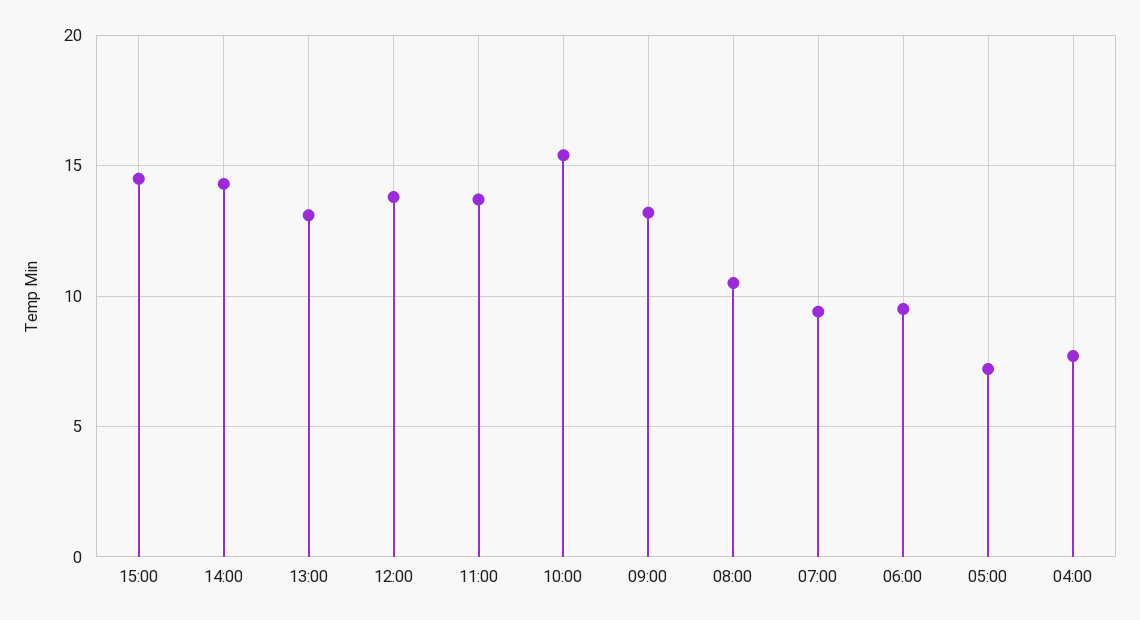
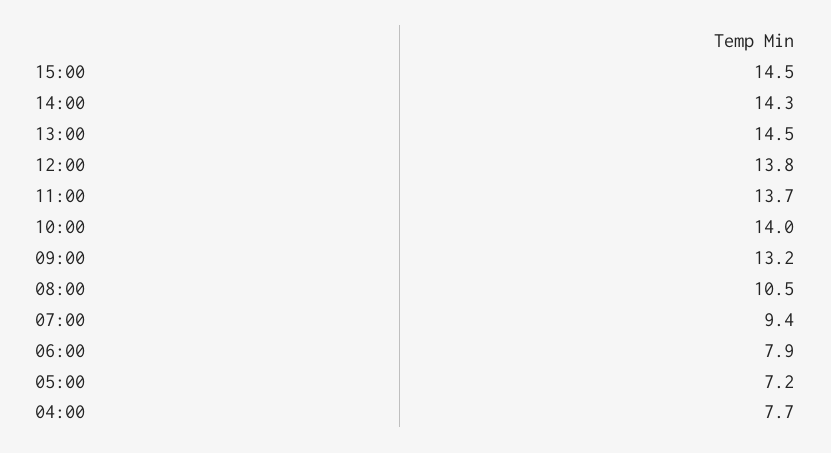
13:00: 13 -> 14.5
10:00: 15.5 -> 14
06:00: 9.5 -> 7.9

